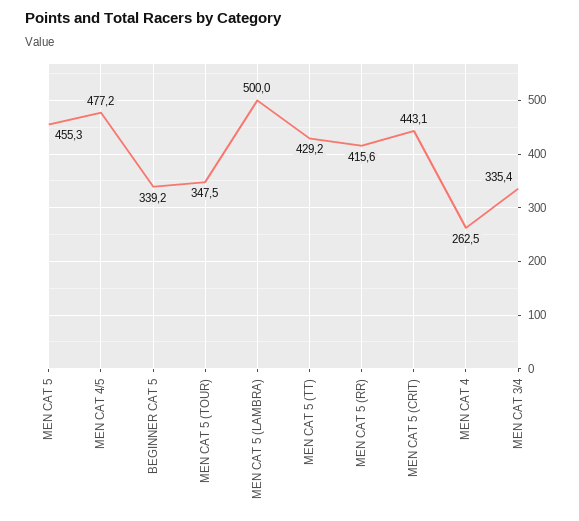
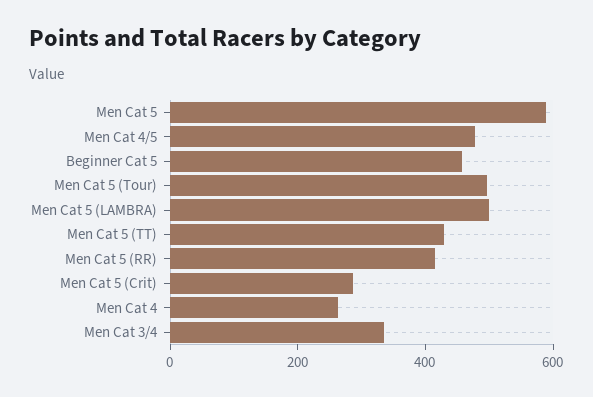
MEN CAT 5: 455.3 -> 600
BEGINNER CAT 5: 339.2 -> 450
MEN CAT 5 (TOUR): 347.5 -> 500
MEN CAT 5 (CRIT): 443.1 -> 300

